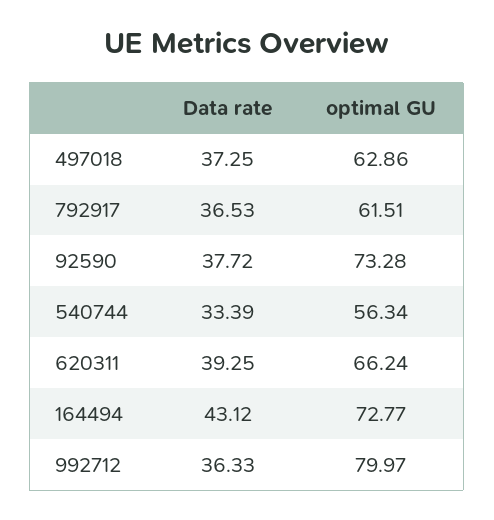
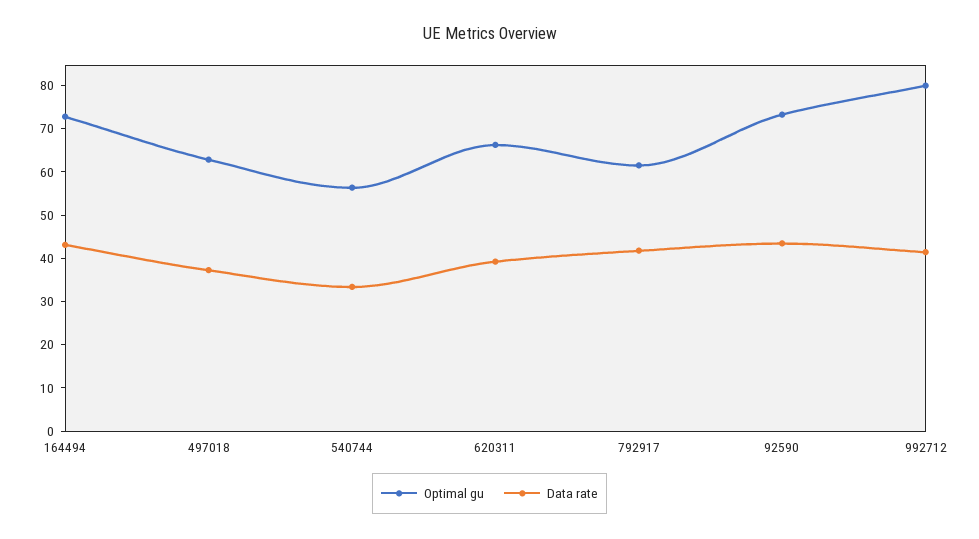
Data rate, 792917: 36.53 -> 42
Data rate, 92590: 37.72 -> 44
Data rate, 992712: 36.33 -> 42

